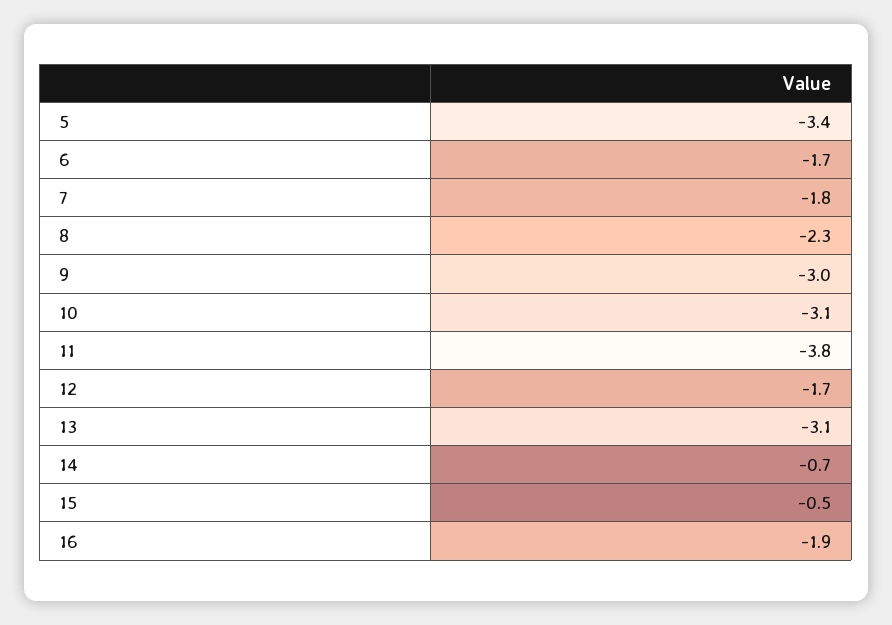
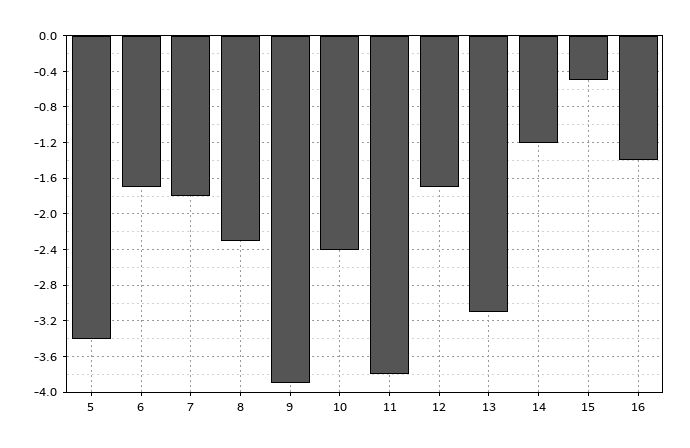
9: -3 -> -3.9
10: -3.1 -> -2.4
14: -0.7 -> -1.2
16: -1.9 -> -1.4

